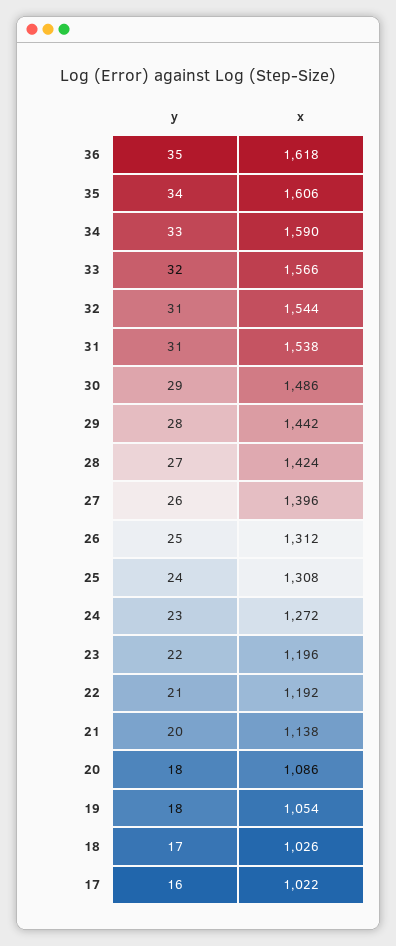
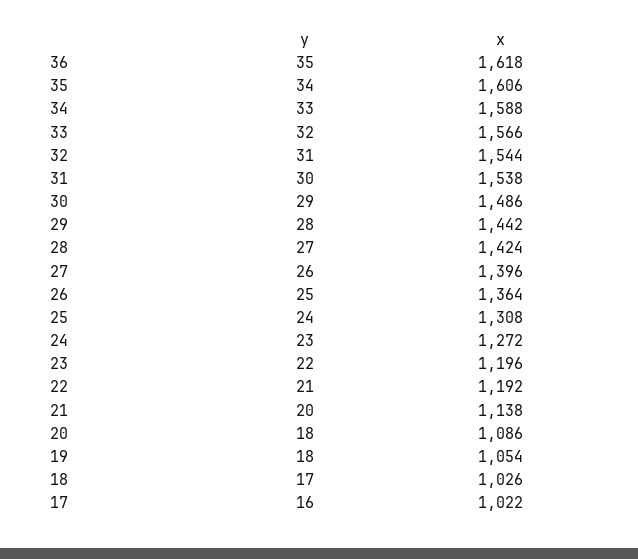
x, 34: 1590 -> 1588
y, 31: 31 -> 30
x, 26: 1312 -> 1364

